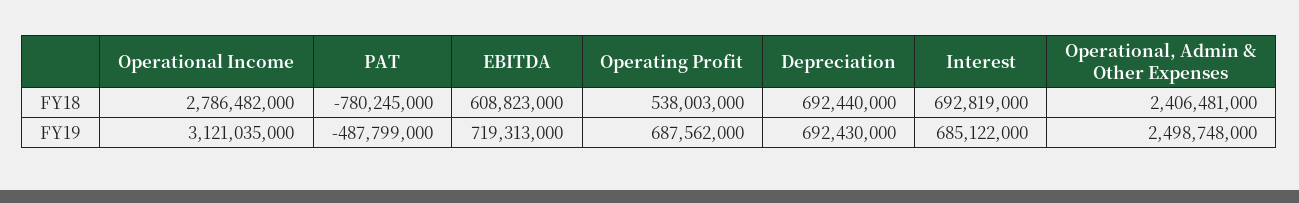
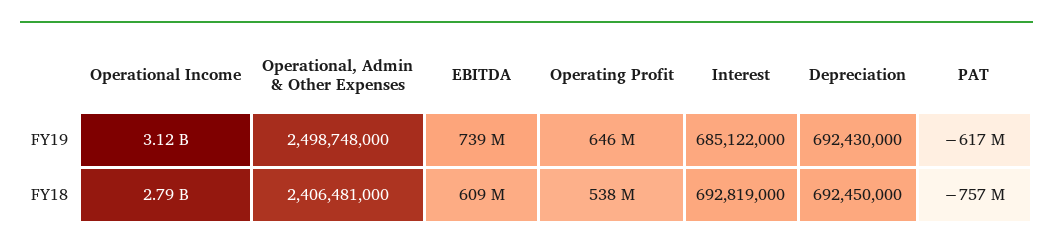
PAT, FY18: -780245000 -> -757000000
Depreciation, FY18: 692440000 -> 692450000
PAT, FY19: -487799000 -> -617000000
EBITDA, FY19: 719313000 -> 739000000
Operating Profit, FY19: 687562000 -> 646000000

